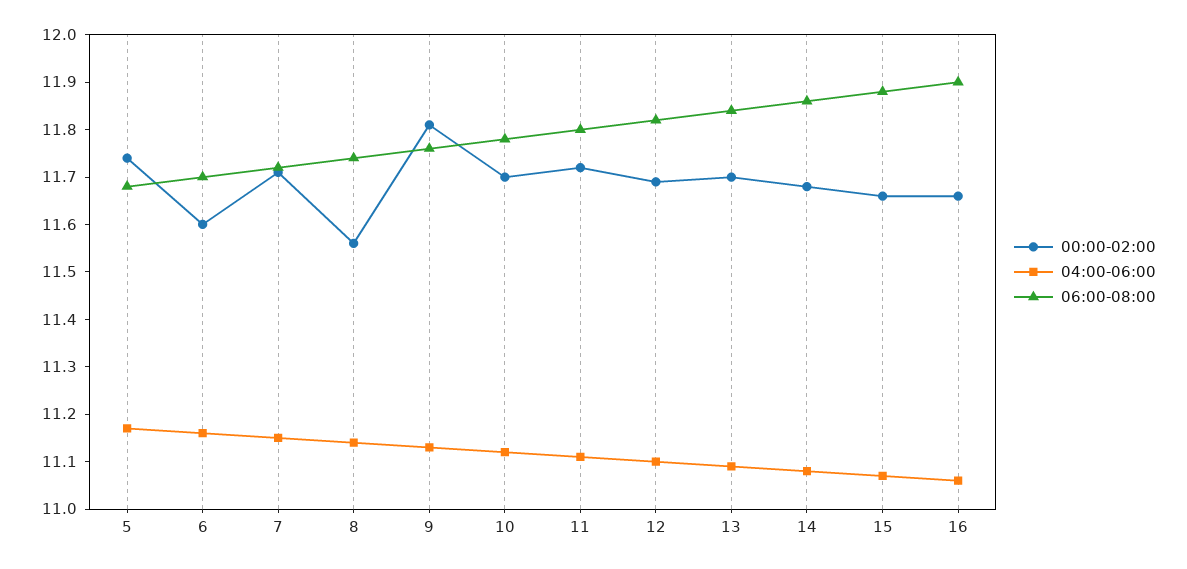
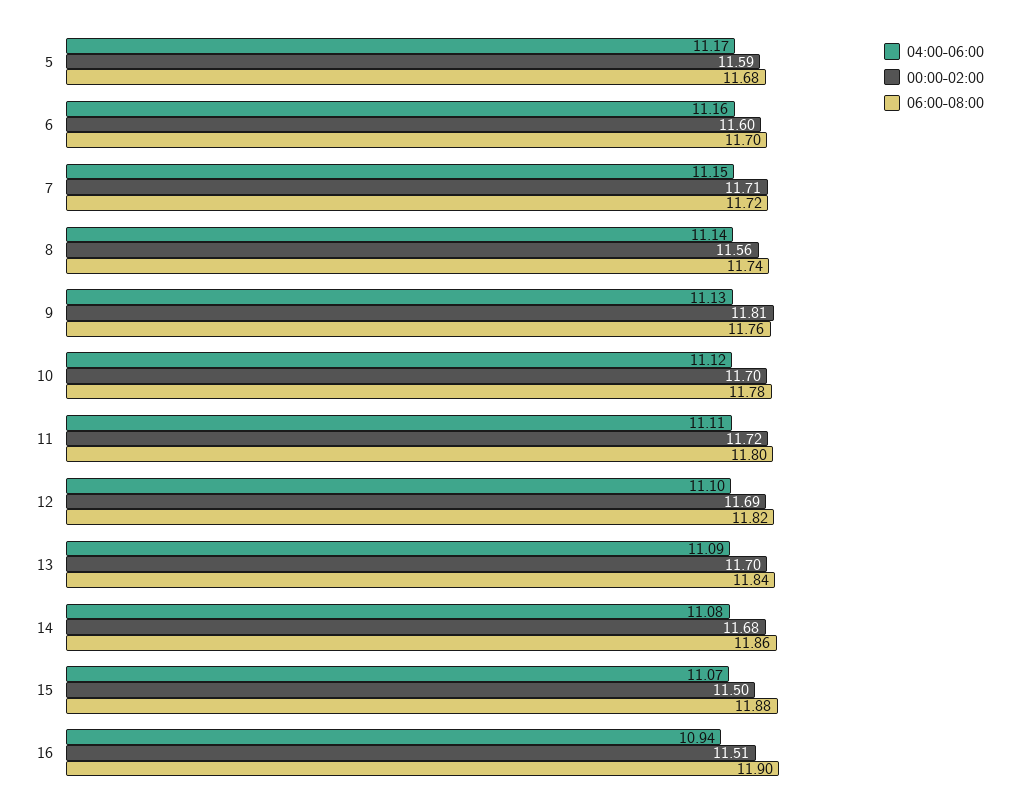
00:00-02:00, 5: 11.75 -> 11.59
00:00-02:00, 15: 11.65 -> 11.5
00:00-02:00, 16: 11.65 -> 11.51
04:00-06:00, 16: 11.05 -> 10.94

